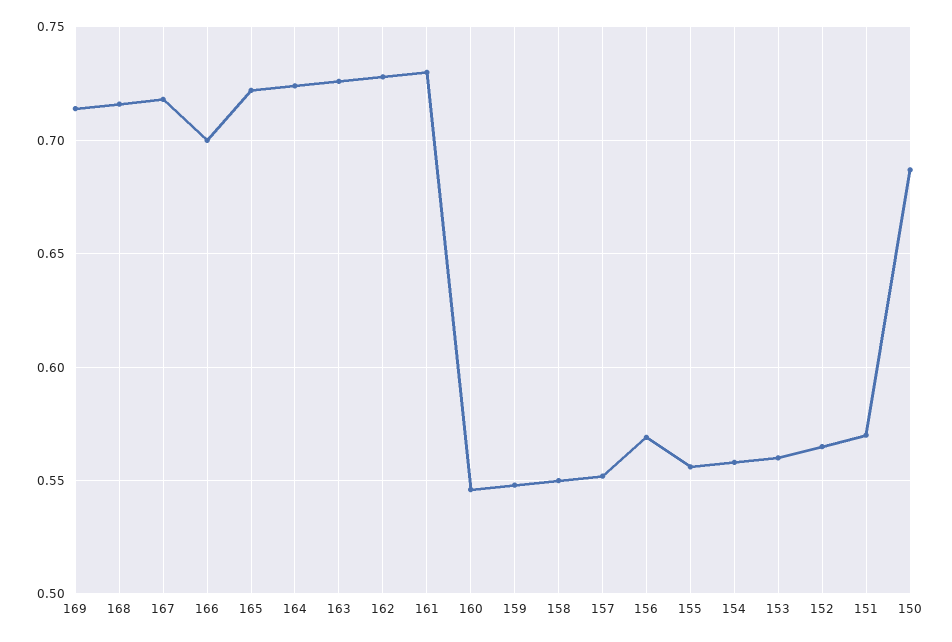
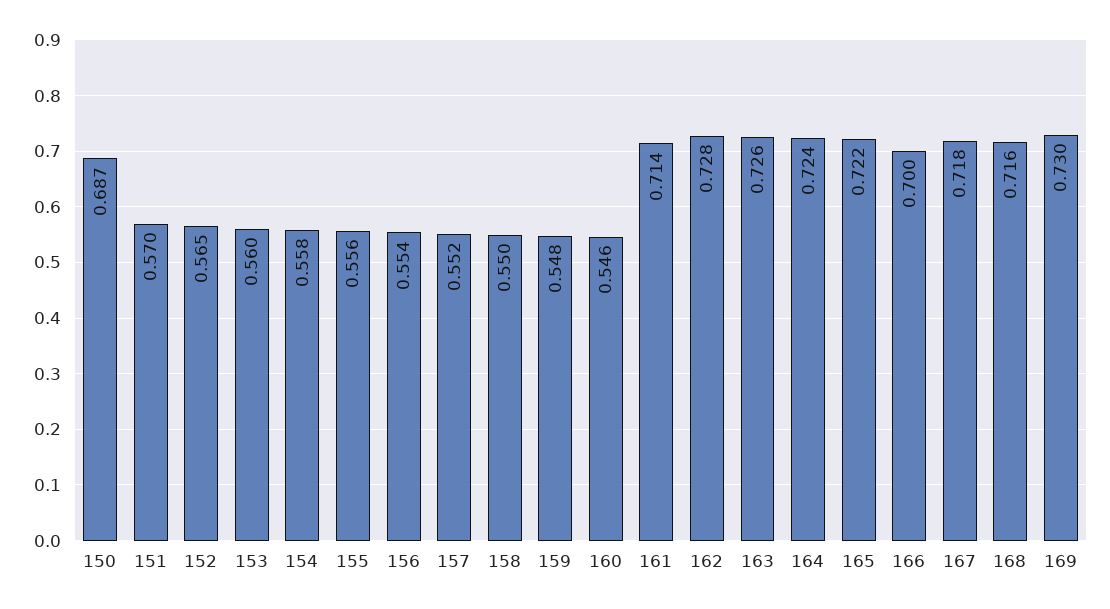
169: 0.715 -> 0.73
161: 0.73 -> 0.714
156: 0.57 -> 0.554

